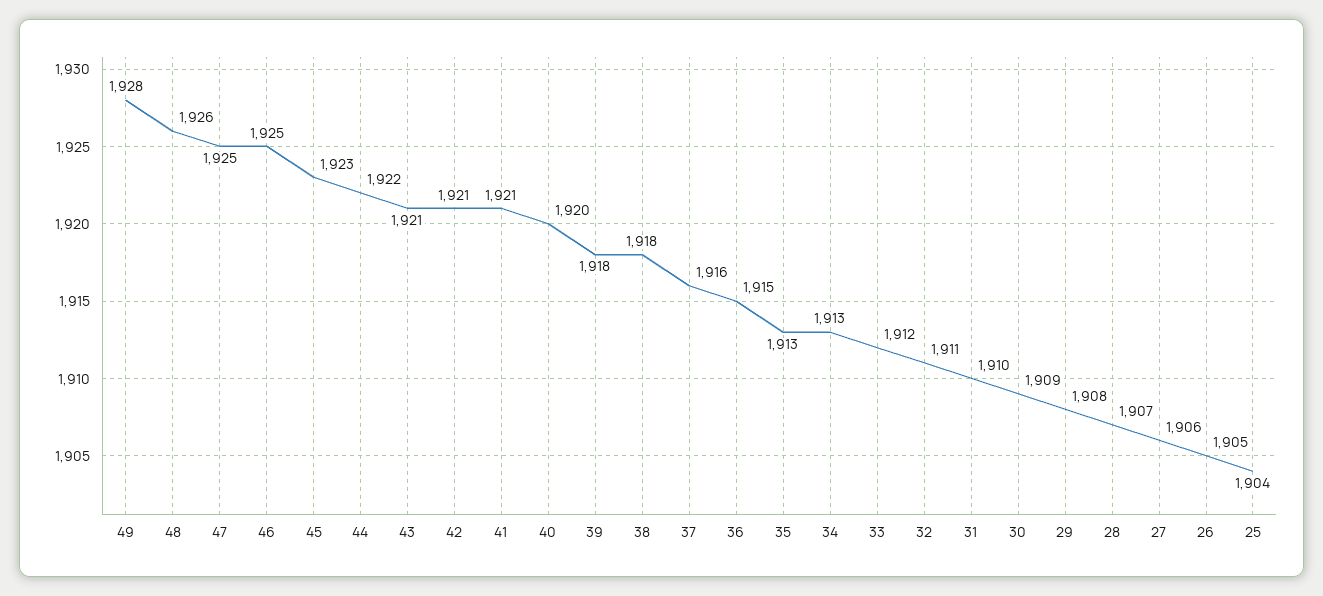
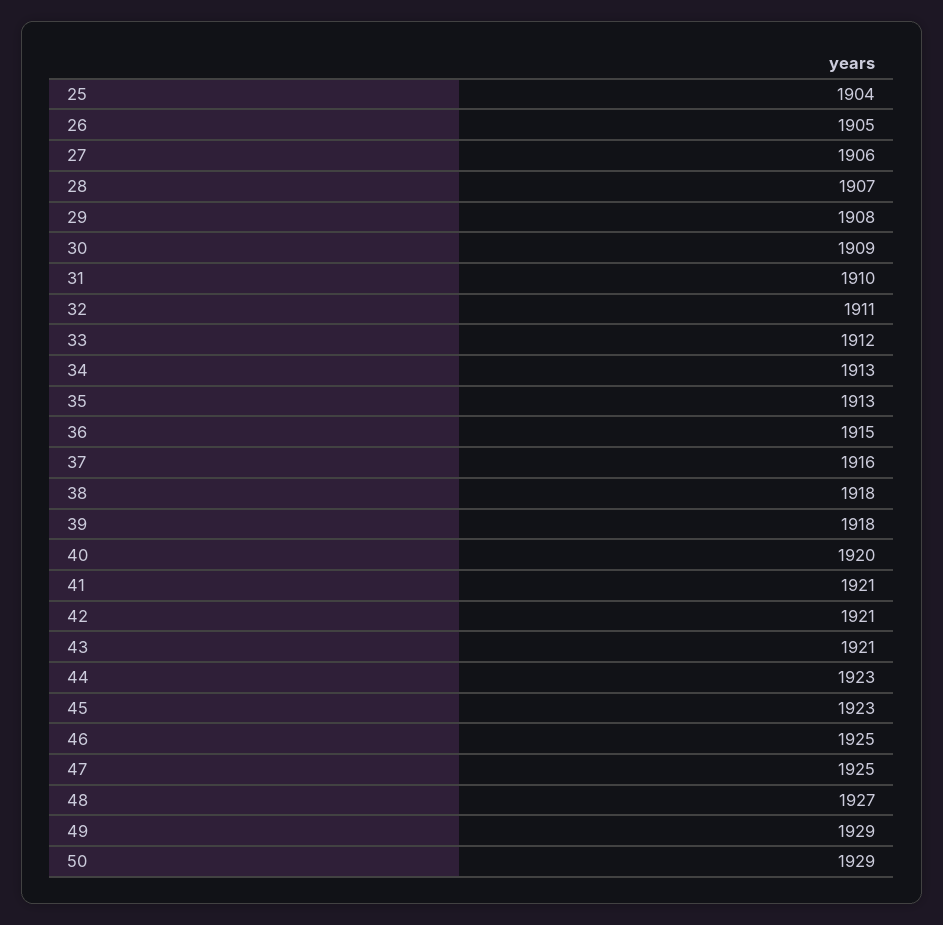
49: 1928 -> 1929
48: 1926 -> 1927
44: 1922 -> 1923
50: none -> 1929

